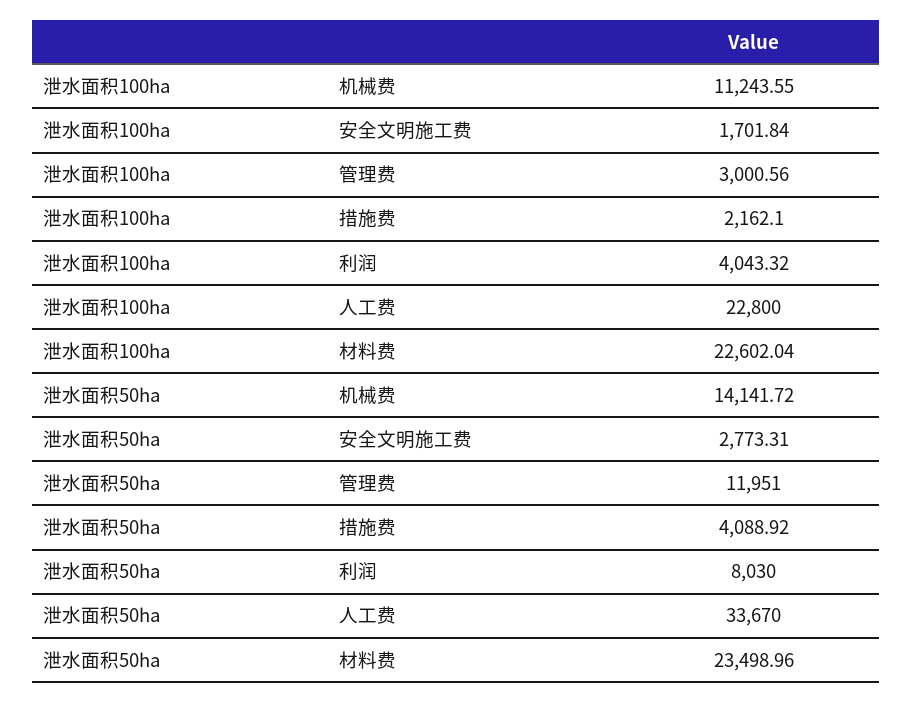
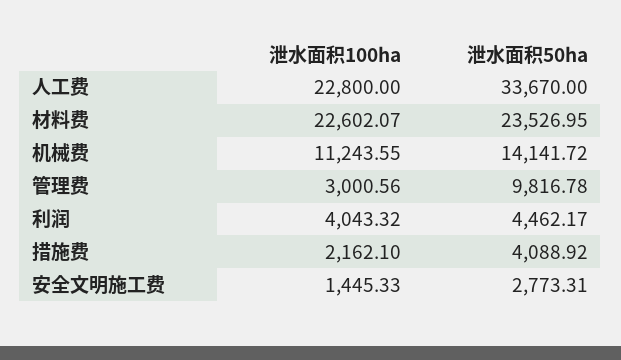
泄水面积100ha, 安全文明施工费: 1701.84 -> 1445.33
泄水面积100ha, 材料费: 22602.04 -> 22602.07
泄水面积50ha, 管理费: 11951 -> 9816.78
泄水面积50ha, 利润: 8030 -> 4462.17
泄水面积50ha, 材料费: 23498.96 -> 23526.95

